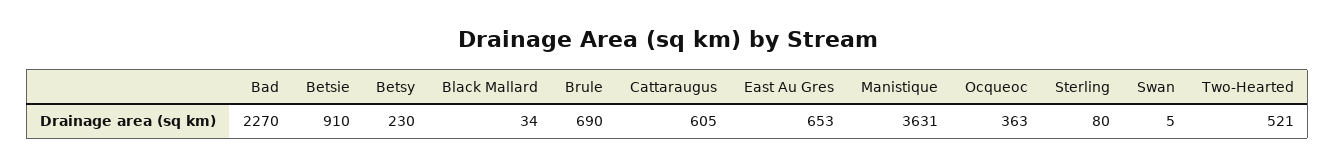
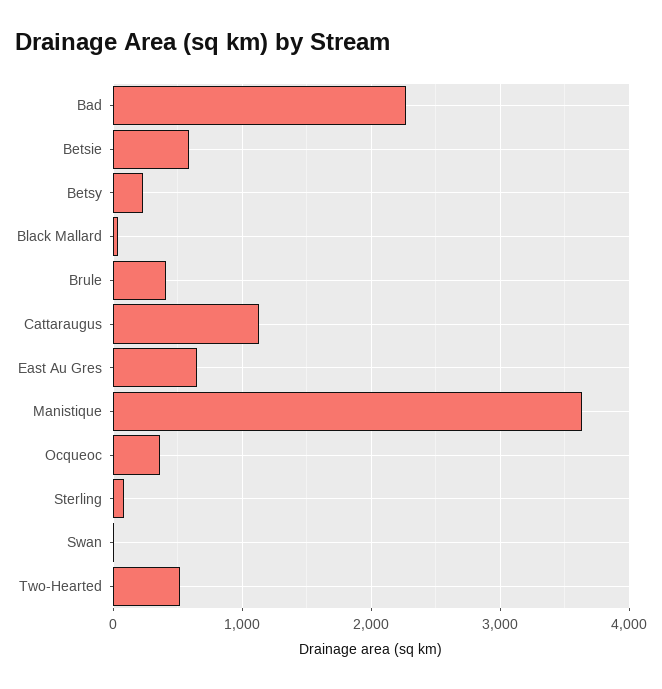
Betsie: 910 -> 600
Brule: 690 -> 400
Cattaraugus: 605 -> 1100

